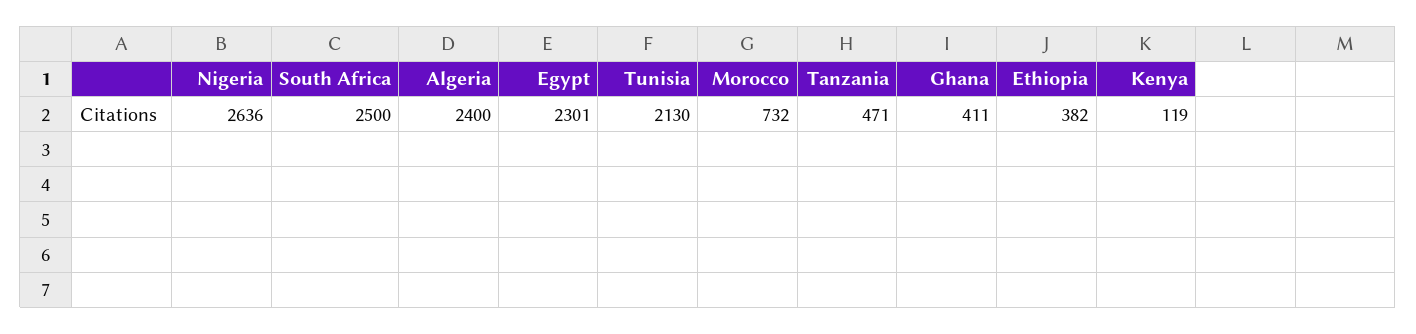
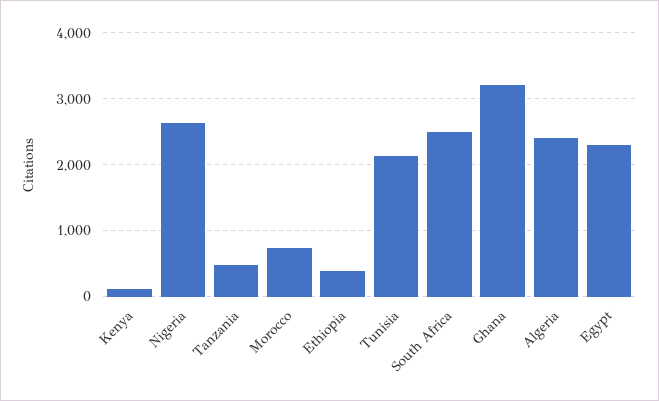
Ghana: 411 -> 3200

